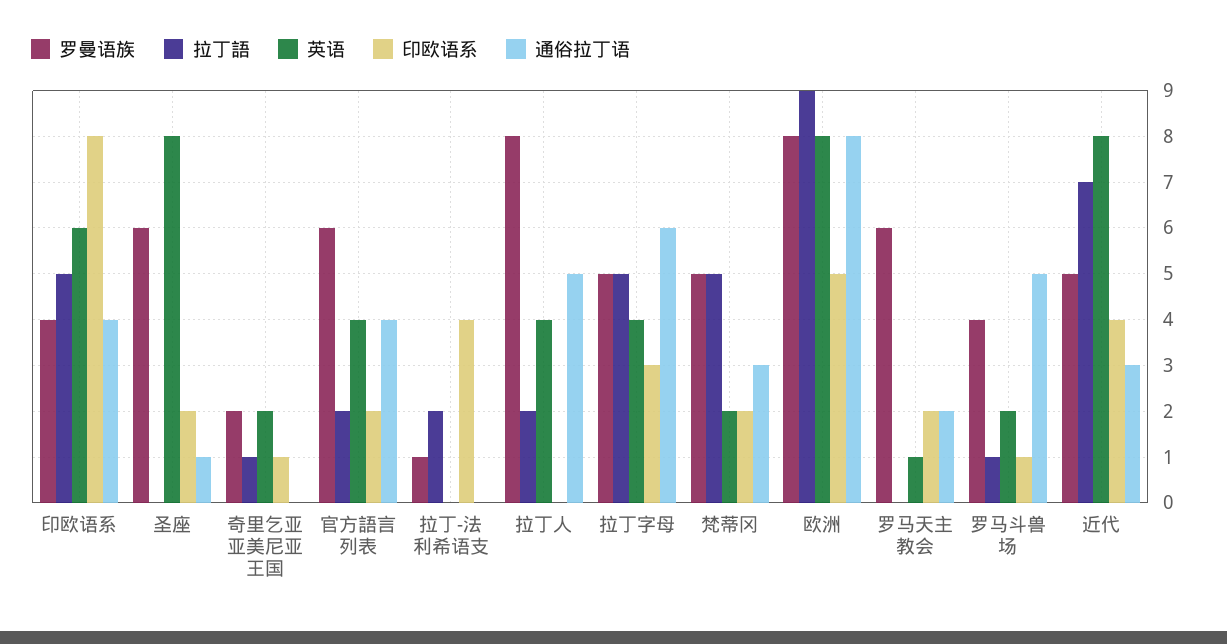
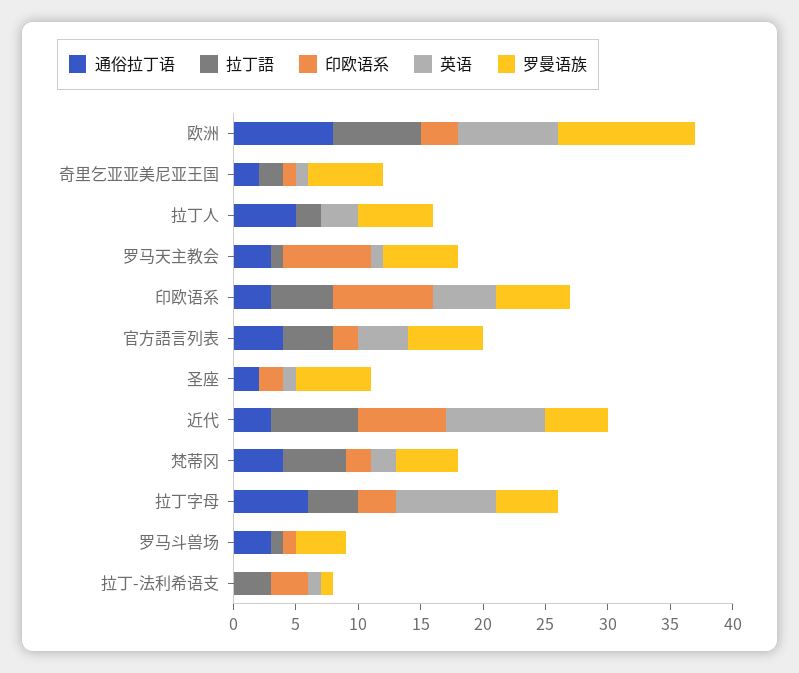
罗曼语族, 印欧语系: 4 -> 6
英语, 印欧语系: 6 -> 5
通俗拉丁语, 印欧语系: 4 -> 3
英语, 圣座: 8 -> 1
通俗拉丁语, 圣座: 1 -> 2
罗曼语族, 奇里乞亚亚美尼亚王国: 2 -> 6
拉丁語, 奇里乞亚亚美尼亚王国: 1 -> 2
英语, 奇里乞亚亚美尼亚王国: 2 -> 1
通俗拉丁语, 奇里乞亚亚美尼亚王国: 0 -> 2
拉丁語, 官方語言列表: 2 -> 4
拉丁語, 拉丁-法利希语支: 2 -> 3
英语, 拉丁-法利希语支: 0 -> 1
印欧语系, 拉丁-法利希语支: 4 -> 3
罗曼语族, 拉丁人: 8 -> 6
英语, 拉丁人: 4 -> 3
拉丁語, 拉丁字母: 5 -> 4
英语, 拉丁字母: 4 -> 8
通俗拉丁语, 梵蒂冈: 3 -> 4
罗曼语族, 欧洲: 8 -> 11
拉丁語, 欧洲: 9 -> 7
印欧语系, 欧洲: 5 -> 3
拉丁語, 罗马天主教会: 0 -> 1
印欧语系, 罗马天主教会: 2 -> 7
通俗拉丁语, 罗马天主教会: 2 -> 3
英语, 罗马斗兽场: 2 -> 0
通俗拉丁语, 罗马斗兽场: 5 -> 3
印欧语系, 近代: 4 -> 7

